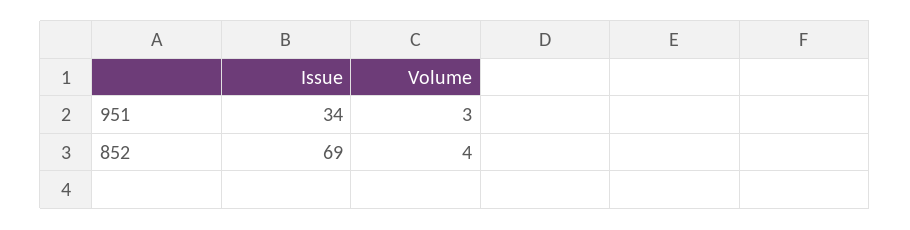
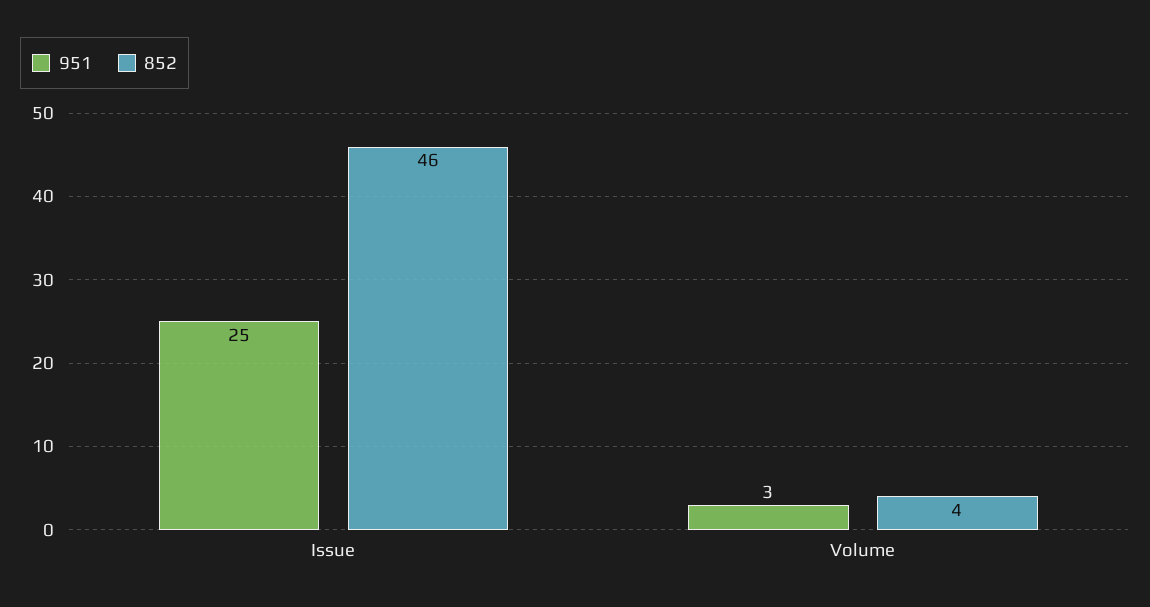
951, Issue: 34 -> 25
852, Issue: 69 -> 46

